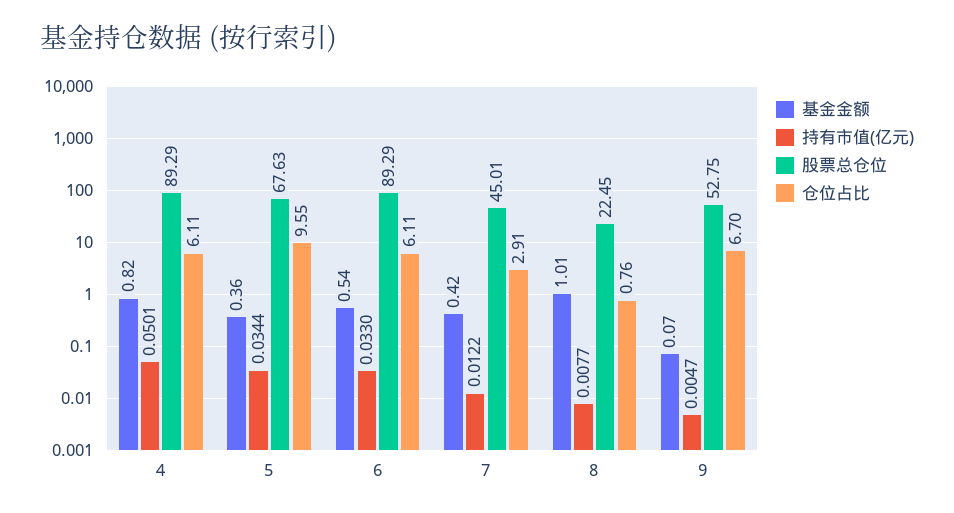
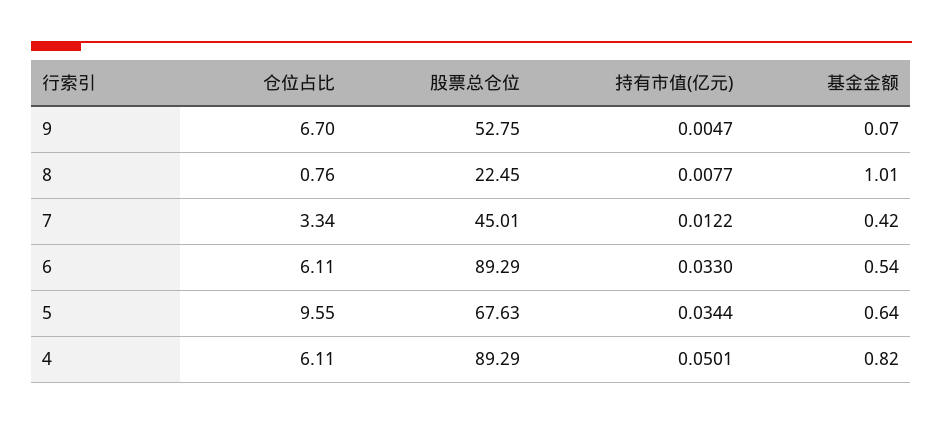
基金金额, 5: 0.36 -> 0.64
仓位占比, 7: 2.91 -> 3.34

